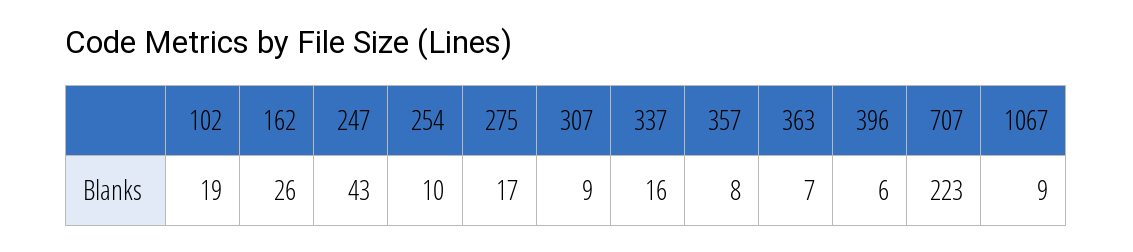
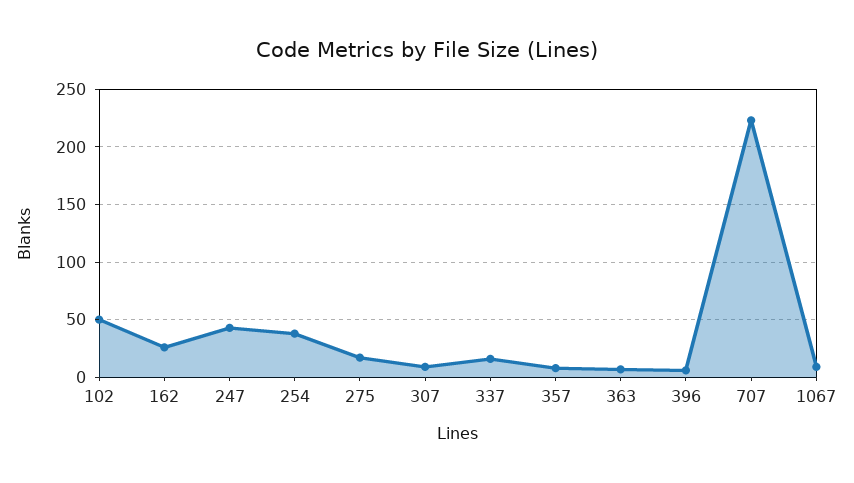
102: 19 -> 50
254: 10 -> 40

